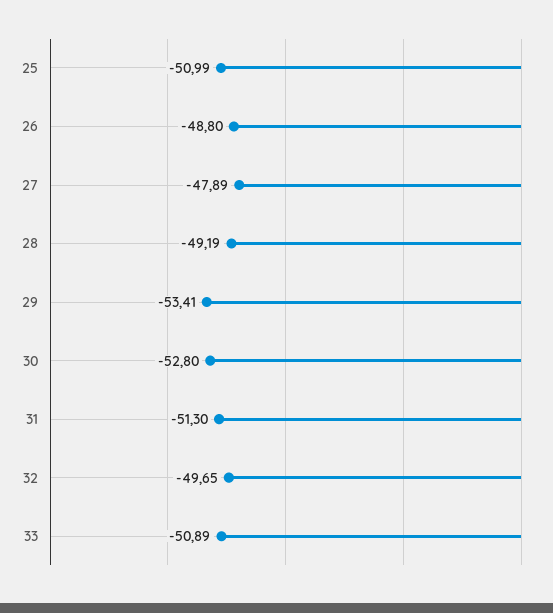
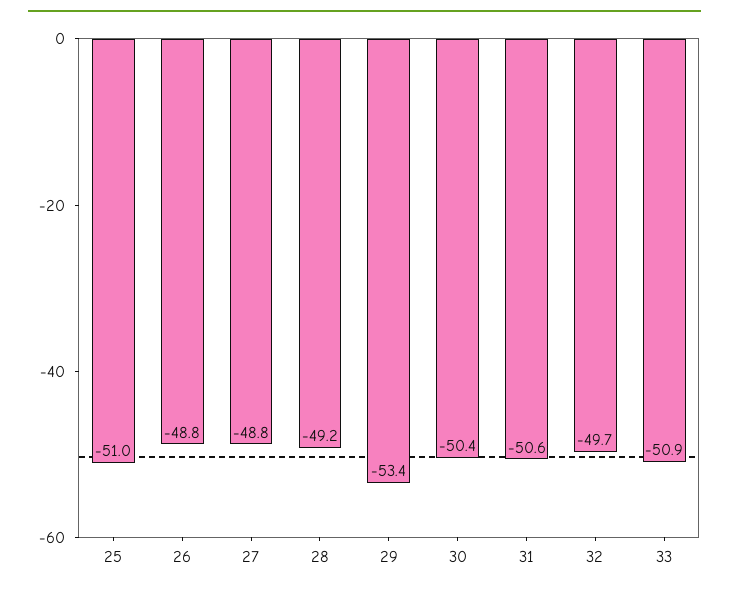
27: -47.89 -> -48.8
30: -52.8 -> -50.4
31: -51.3 -> -50.6

